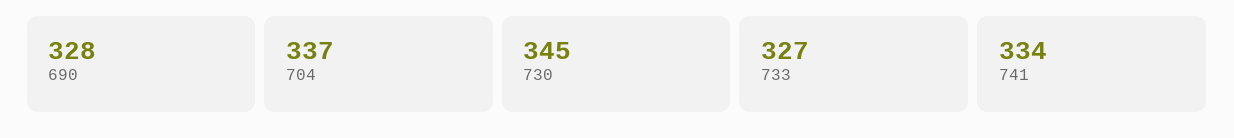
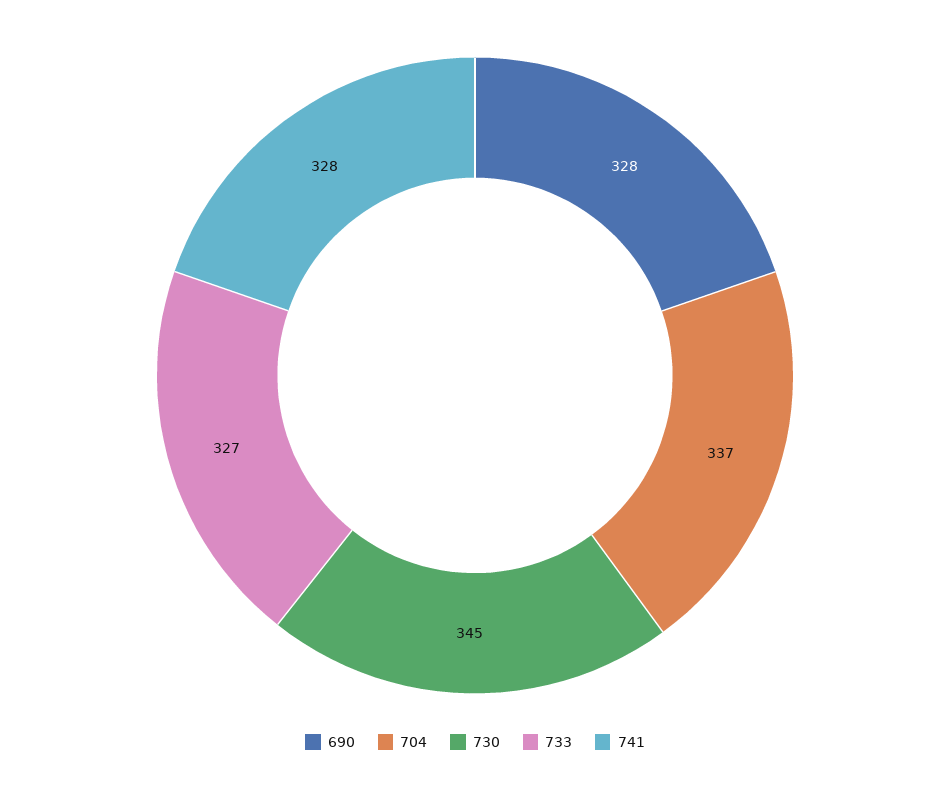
741: 334 -> 328

